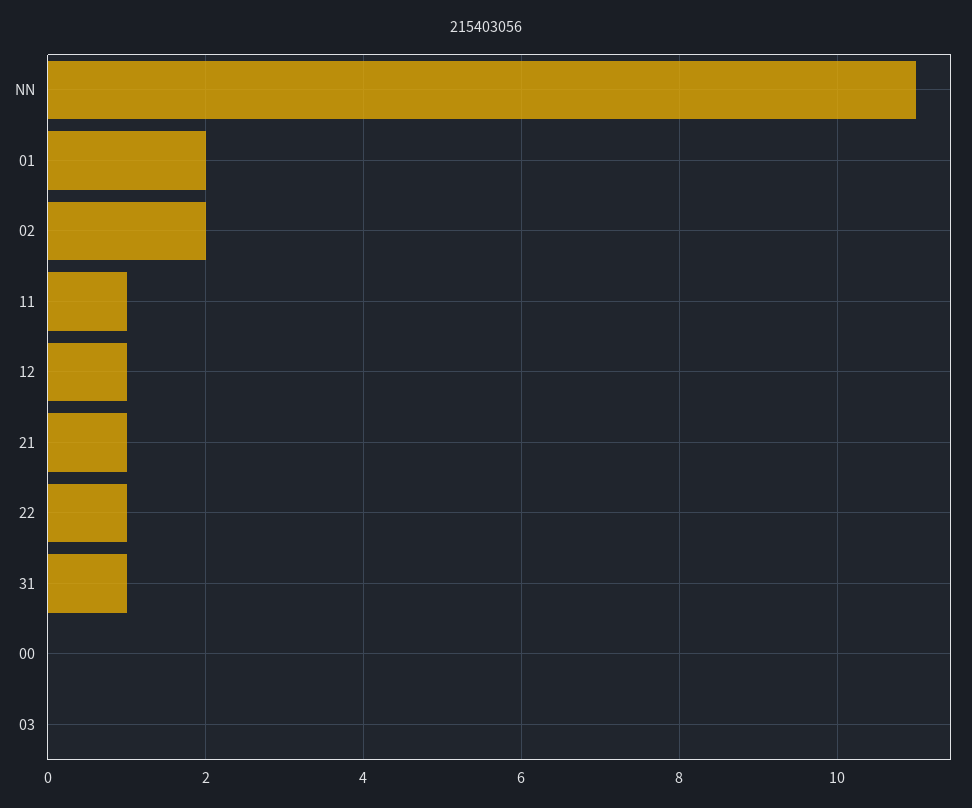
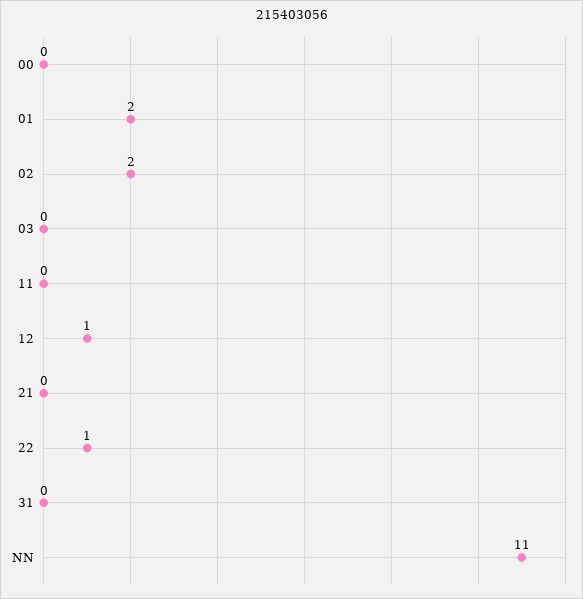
11: 1 -> 0
21: 1 -> 0
31: 1 -> 0

